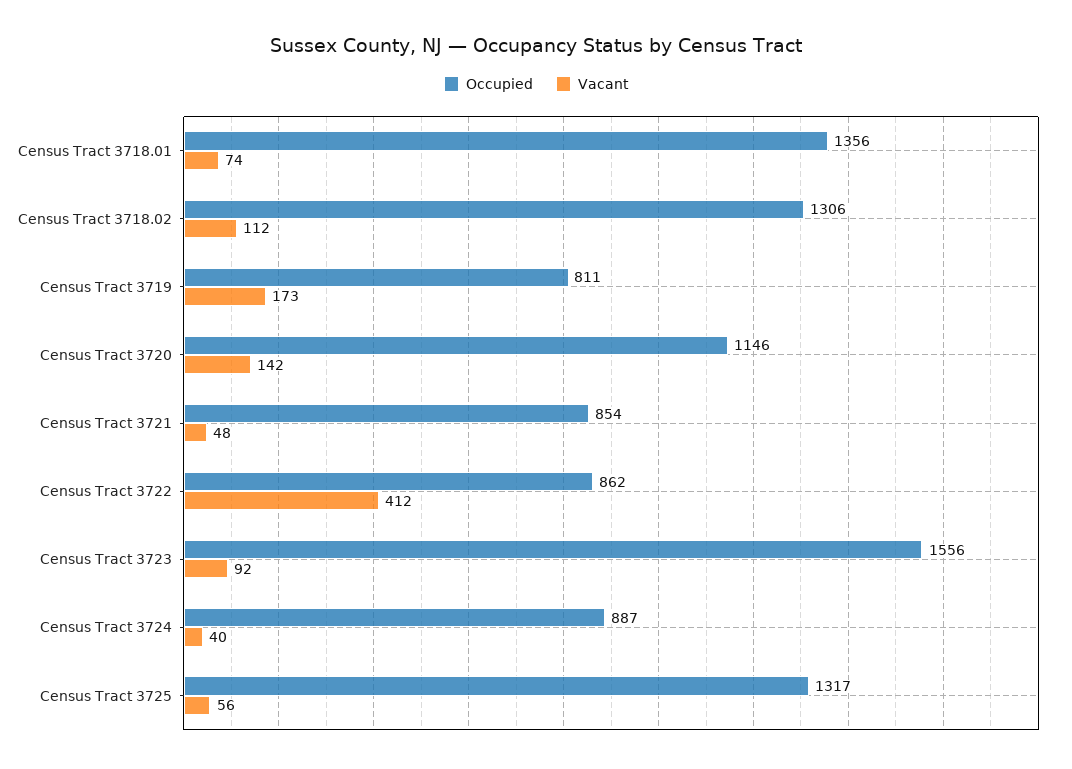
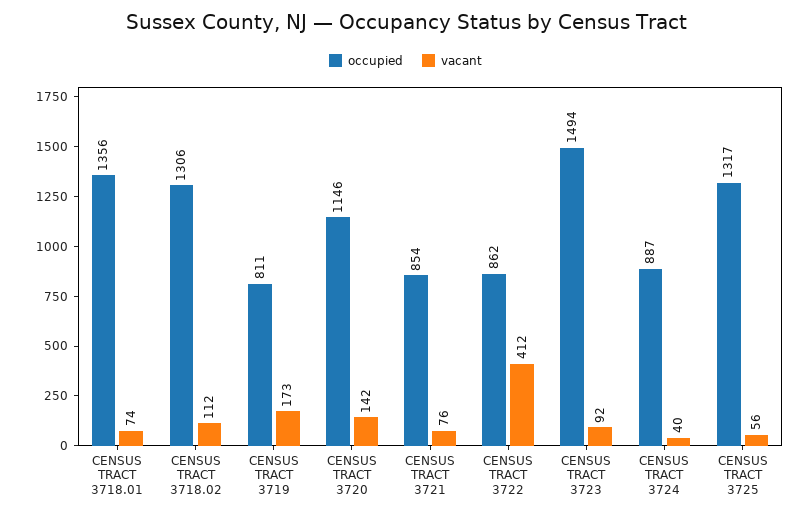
Vacant, Census Tract 3721: 48 -> 76
Occupied, Census Tract 3723: 1556 -> 1494

